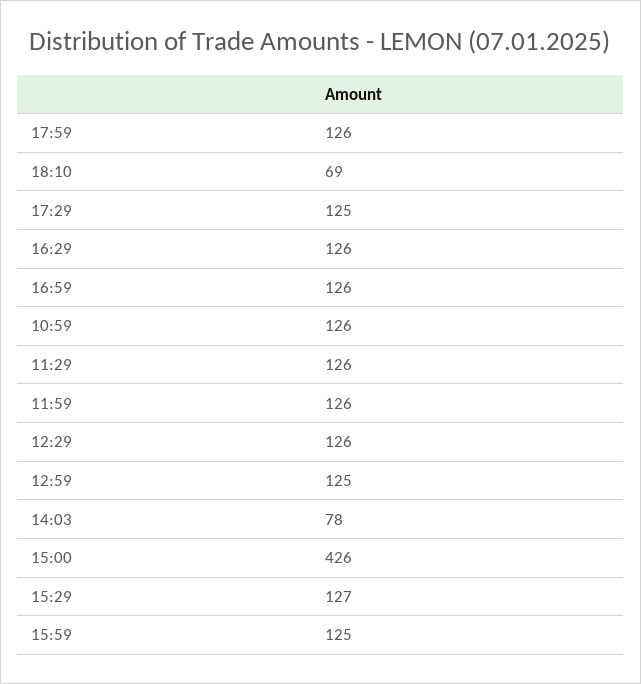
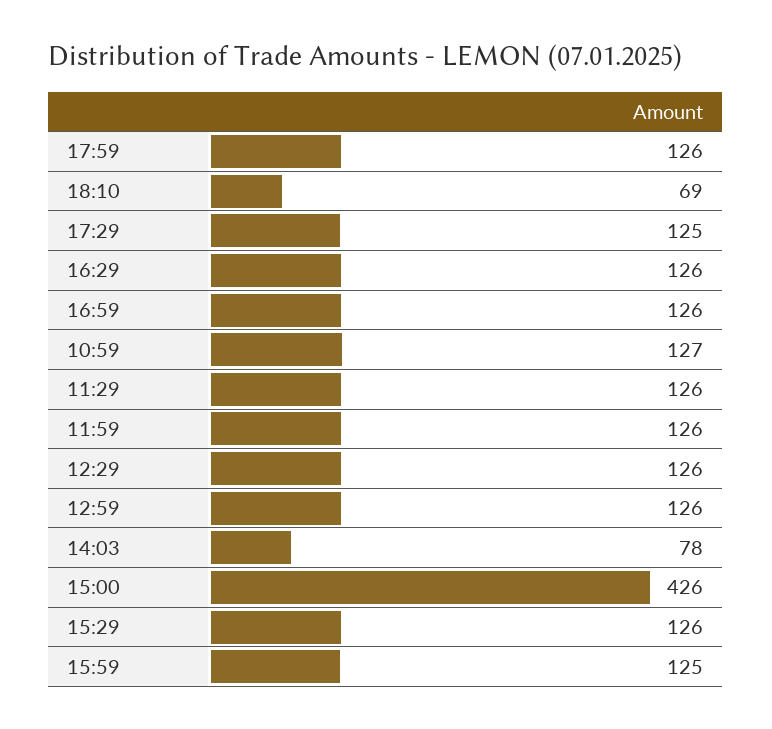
10:59: 126 -> 127
12:59: 125 -> 126
15:29: 127 -> 126

